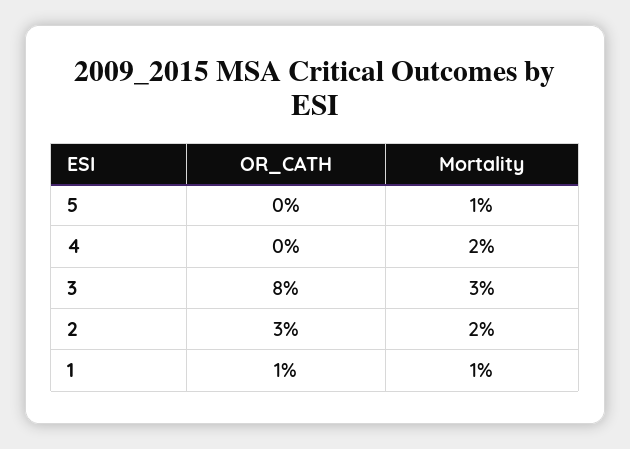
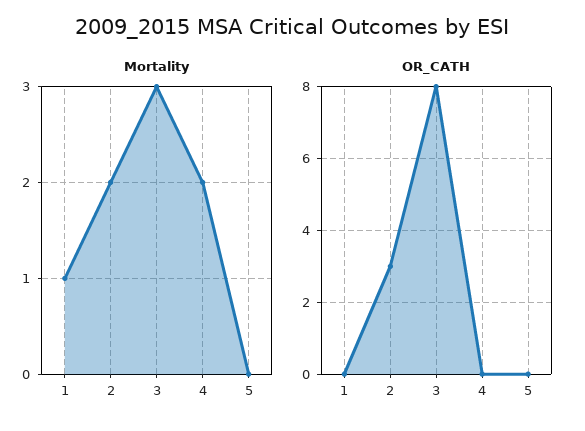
Mortality, 5: 1 -> 0
OR_CATH, 1: 1 -> 0

